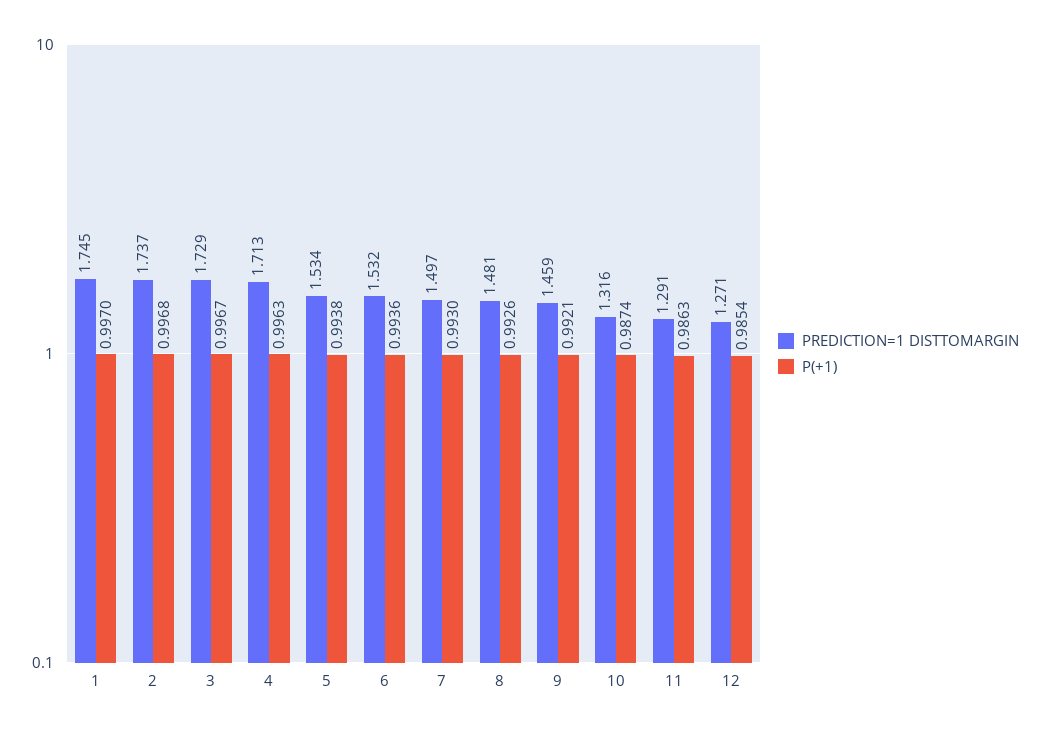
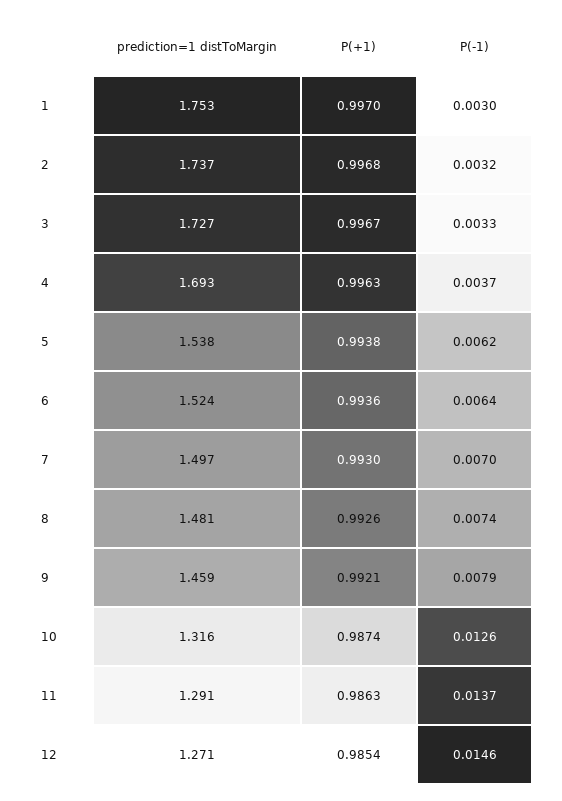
PREDICTION=1 DISTTOMARGIN, 1: 1.745 -> 1.753
PREDICTION=1 DISTTOMARGIN, 3: 1.729 -> 1.727
PREDICTION=1 DISTTOMARGIN, 4: 1.713 -> 1.693
PREDICTION=1 DISTTOMARGIN, 5: 1.534 -> 1.538
PREDICTION=1 DISTTOMARGIN, 6: 1.532 -> 1.524
P(-1), 1: none -> 0.003
P(-1), 2: none -> 0.0032
P(-1), 3: none -> 0.0033
P(-1), 4: none -> 0.0037
P(-1), 5: none -> 0.0062
P(-1), 6: none -> 0.0064
P(-1), 7: none -> 0.007
P(-1), 8: none -> 0.0074
P(-1), 9: none -> 0.0079
P(-1), 10: none -> 0.0126
P(-1), 11: none -> 0.0137
P(-1), 12: none -> 0.0146

